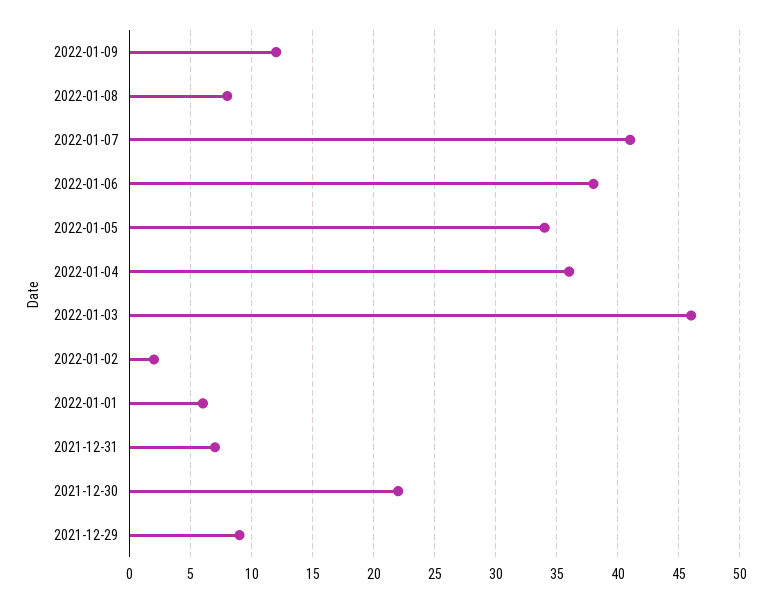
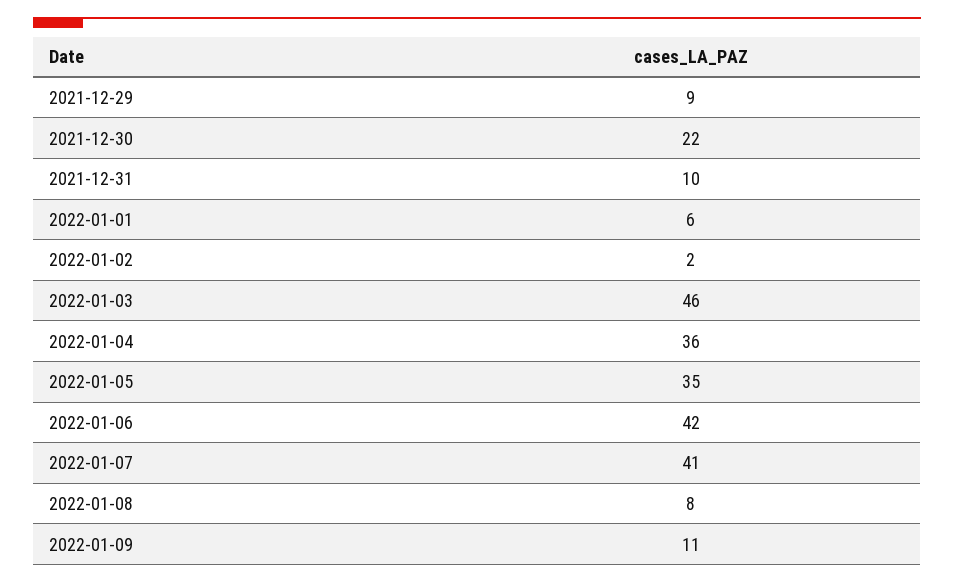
2022-01-09: 12 -> 11
2022-01-06: 38 -> 42
2022-01-05: 34 -> 35
2021-12-31: 7 -> 10

